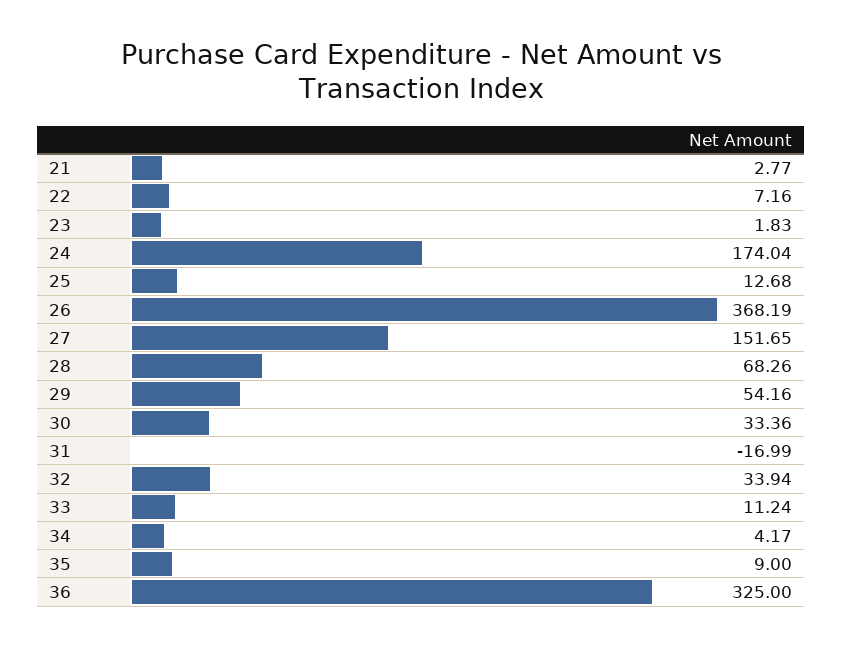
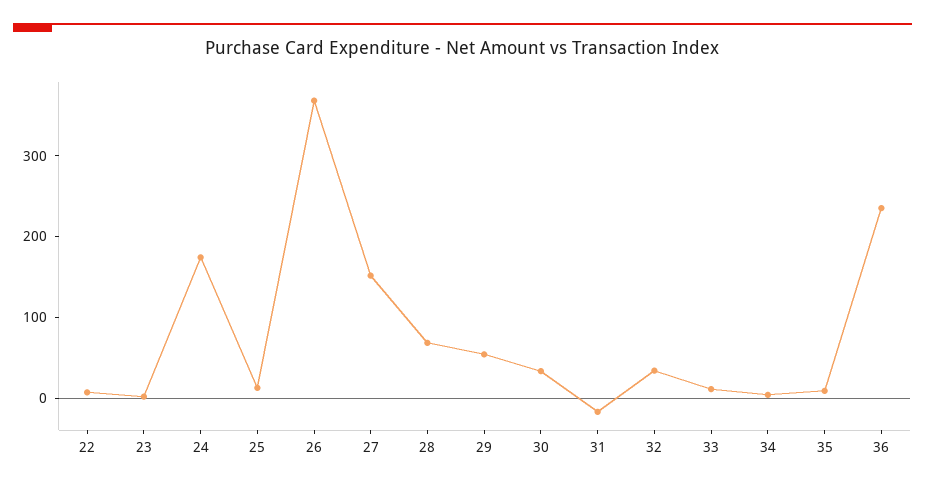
21: 2.77 -> none
36: 325 -> 240

